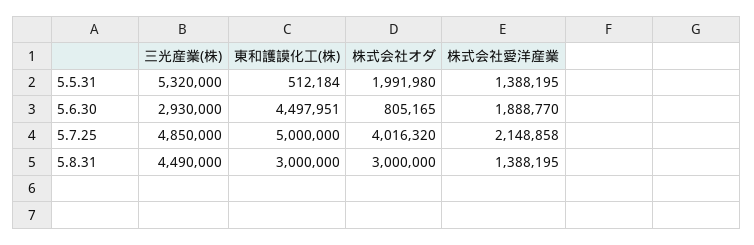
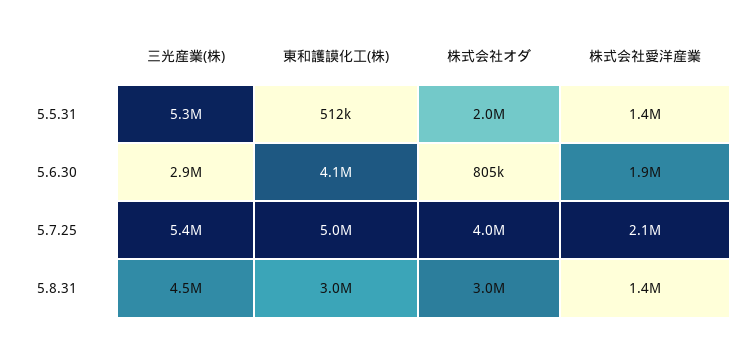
東和護謨化工(株), 5.6.30: 4497951 -> 4100000
三光産業(株), 5.7.25: 4850000 -> 5400000

